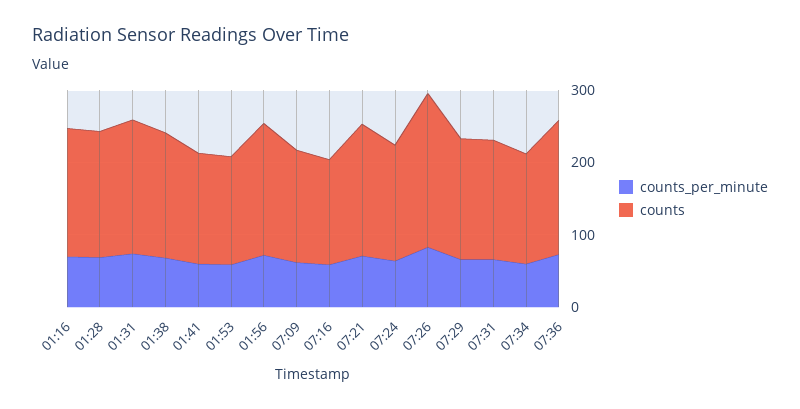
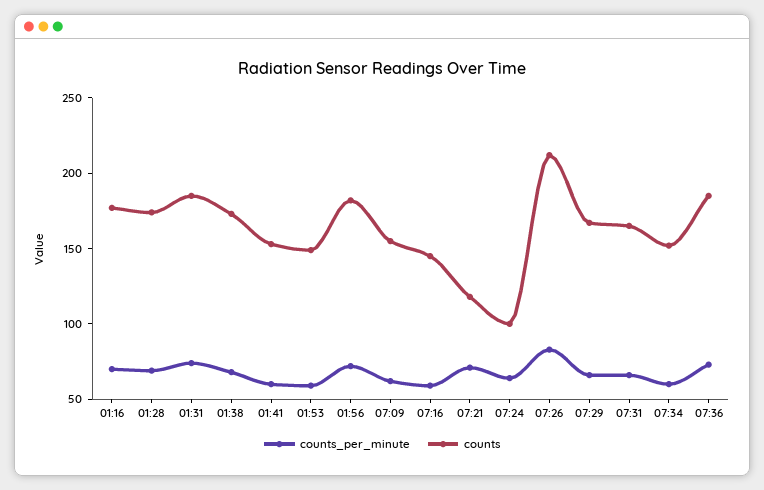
counts, 07:21: 180 -> 120
counts, 07:24: 160 -> 100

